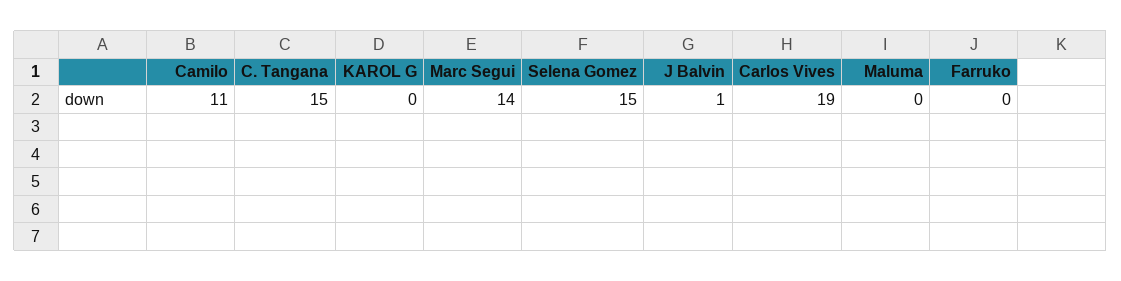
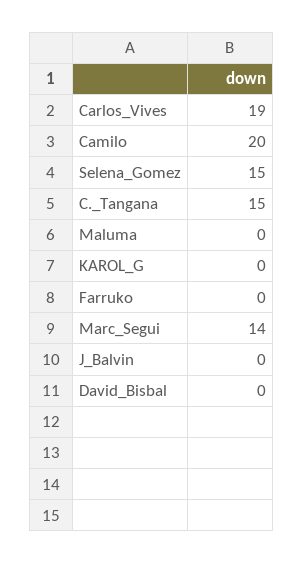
Camilo: 11 -> 20
J Balvin: 1 -> 0
David_Bisbal: none -> 0

